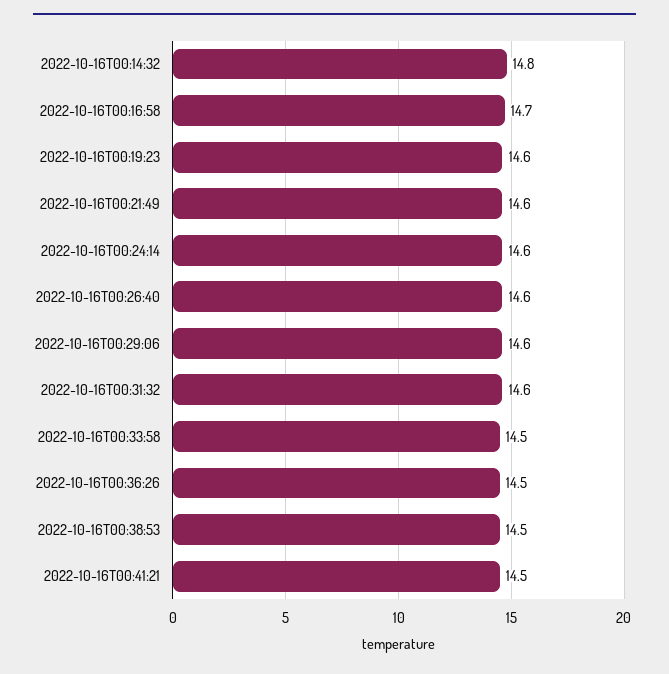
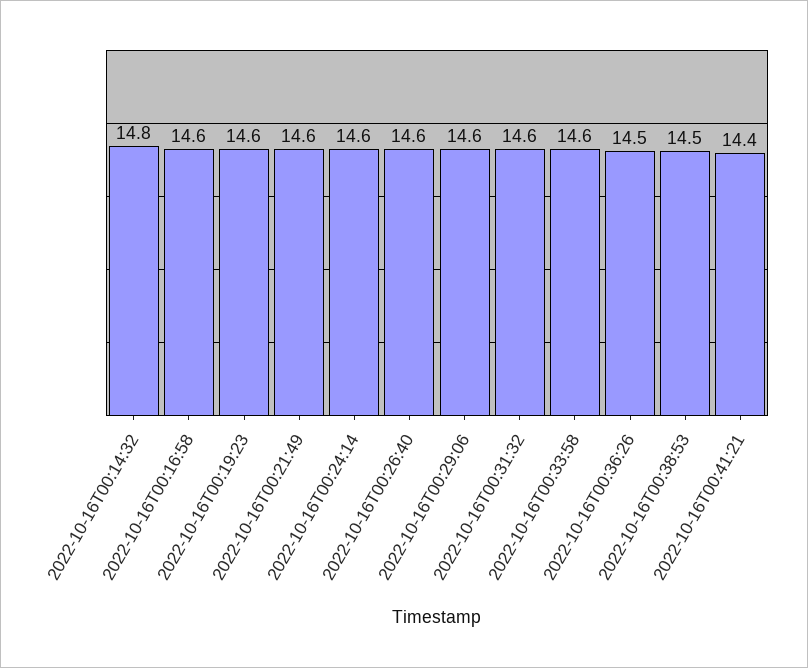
2022-10-16T00:16:58: 14.7 -> 14.6
2022-10-16T00:33:58: 14.5 -> 14.6
2022-10-16T00:41:21: 14.5 -> 14.4

